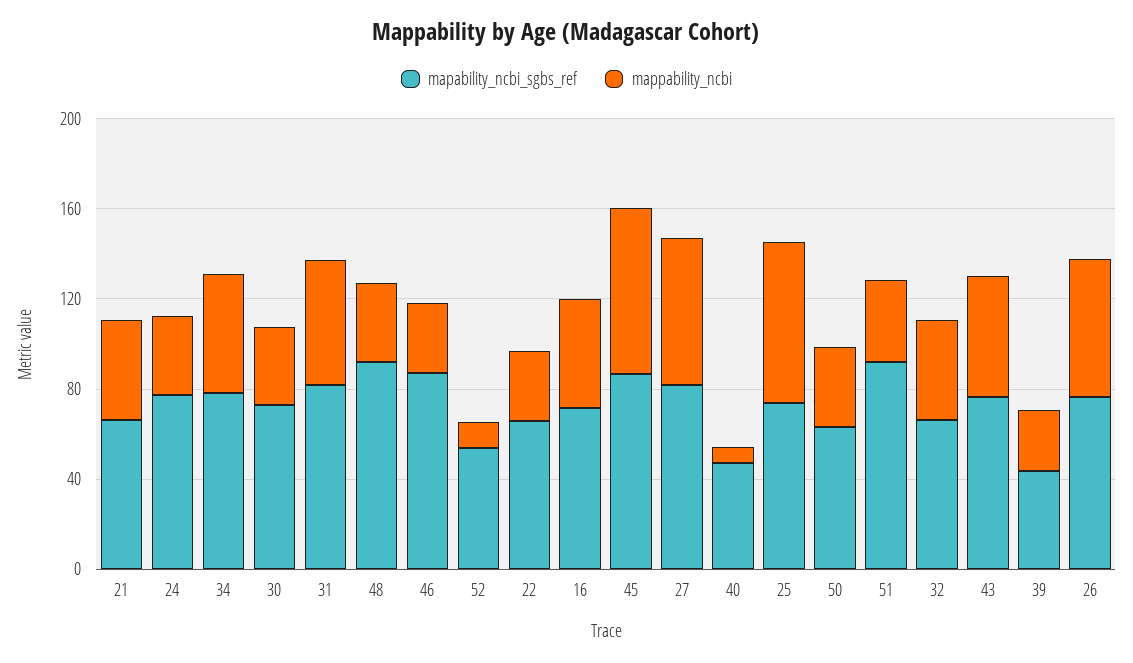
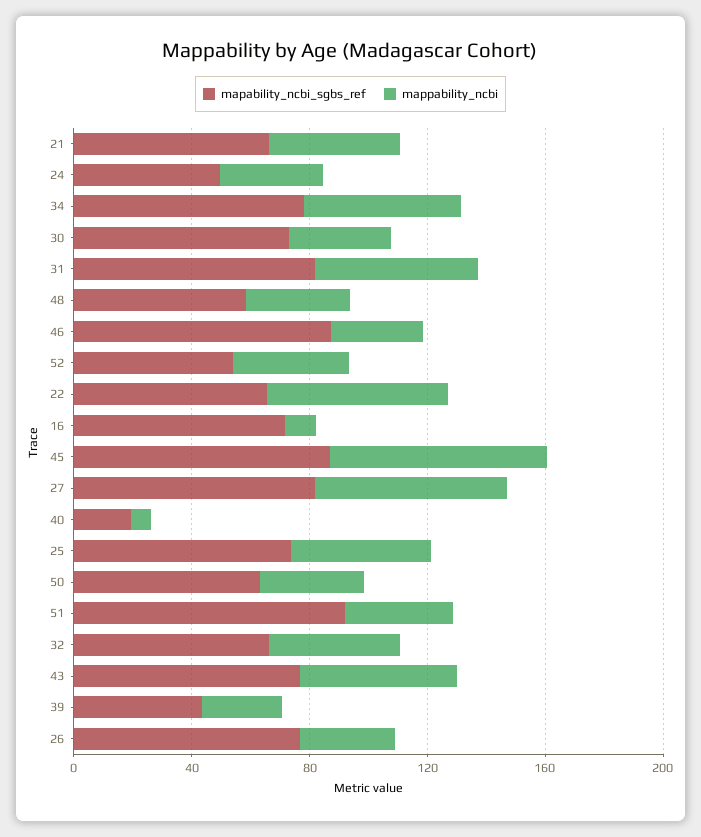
mapability_ncbi_sgbs_ref, 24: 80 -> 50
mapability_ncbi_sgbs_ref, 48: 90 -> 60
mappability_ncbi, 52: 10 -> 40
mappability_ncbi, 22: 30 -> 60
mappability_ncbi, 16: 50 -> 10
mapability_ncbi_sgbs_ref, 40: 50 -> 20
mappability_ncbi, 25: 70 -> 50
mappability_ncbi, 26: 60 -> 30

